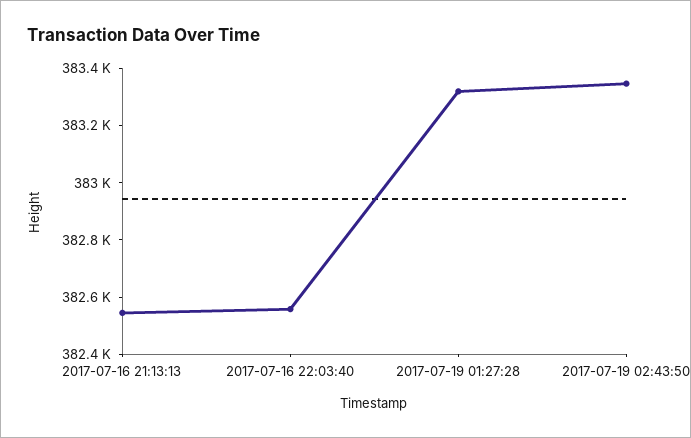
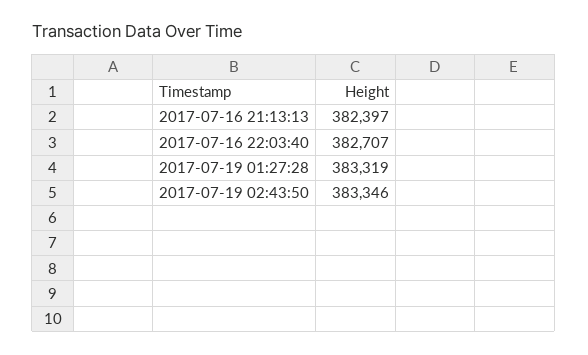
2017-07-16 21:13:13: 382550 -> 382397
2017-07-16 22:03:40: 382550 -> 382707

